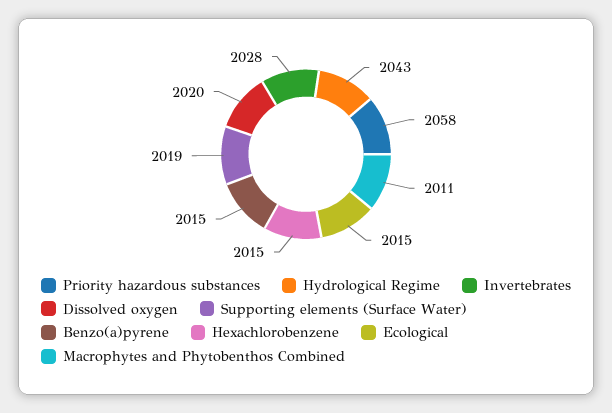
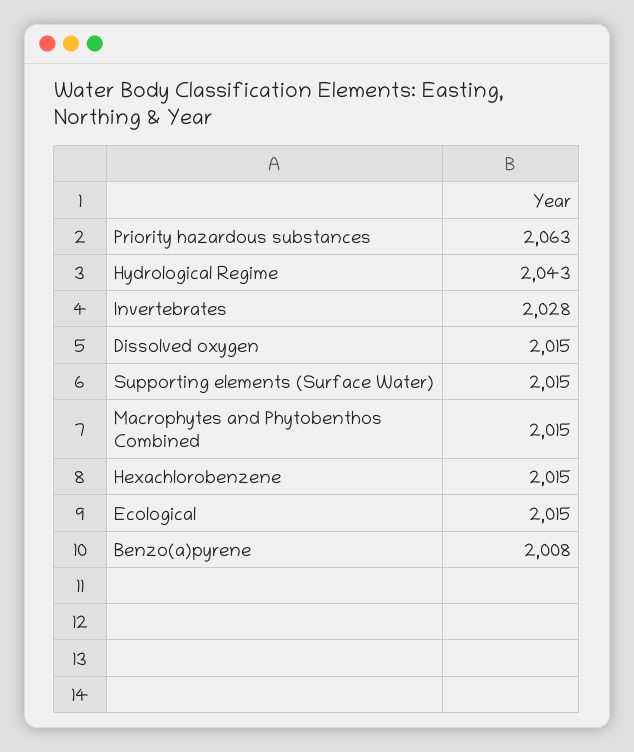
Priority hazardous substances: 2058 -> 2063
Dissolved oxygen: 2020 -> 2015
Supporting elements (Surface Water): 2019 -> 2015
Benzo(a)pyrene: 2015 -> 2008
Macrophytes and Phytobenthos Combined: 2011 -> 2015

